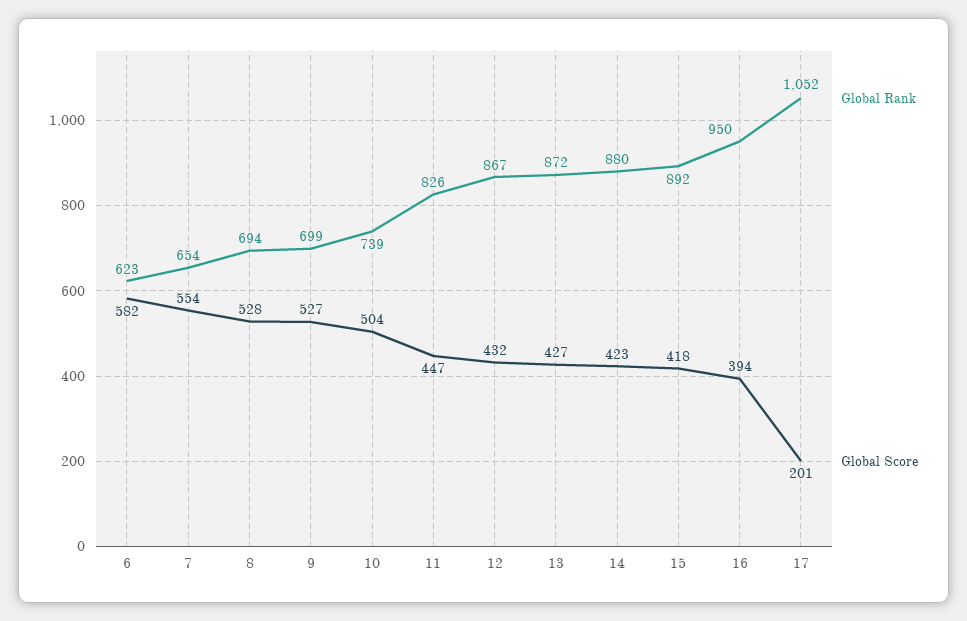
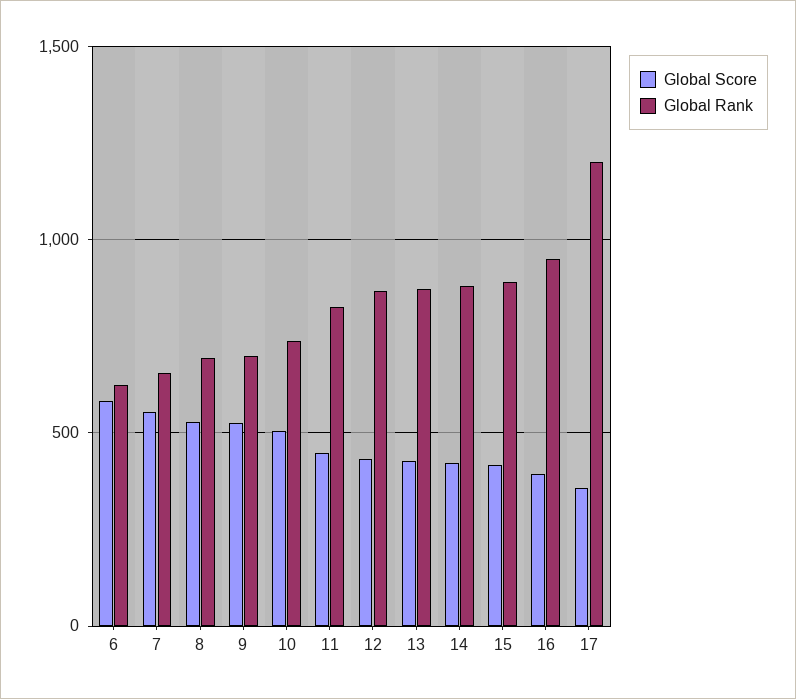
Global Rank, 17: 1052 -> 1200
Global Score, 17: 201 -> 350

